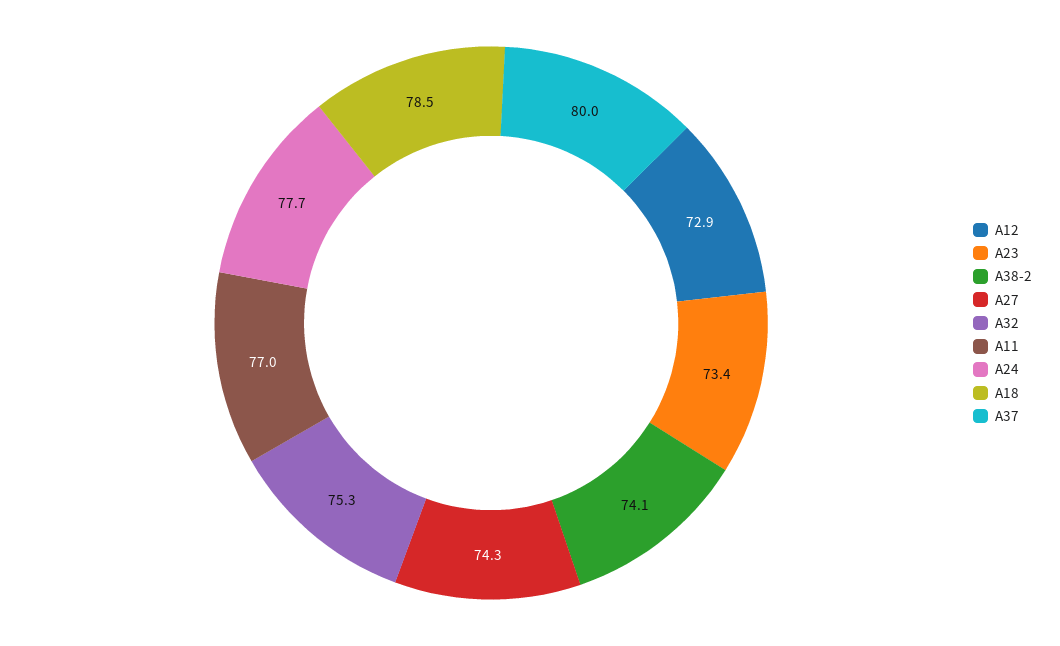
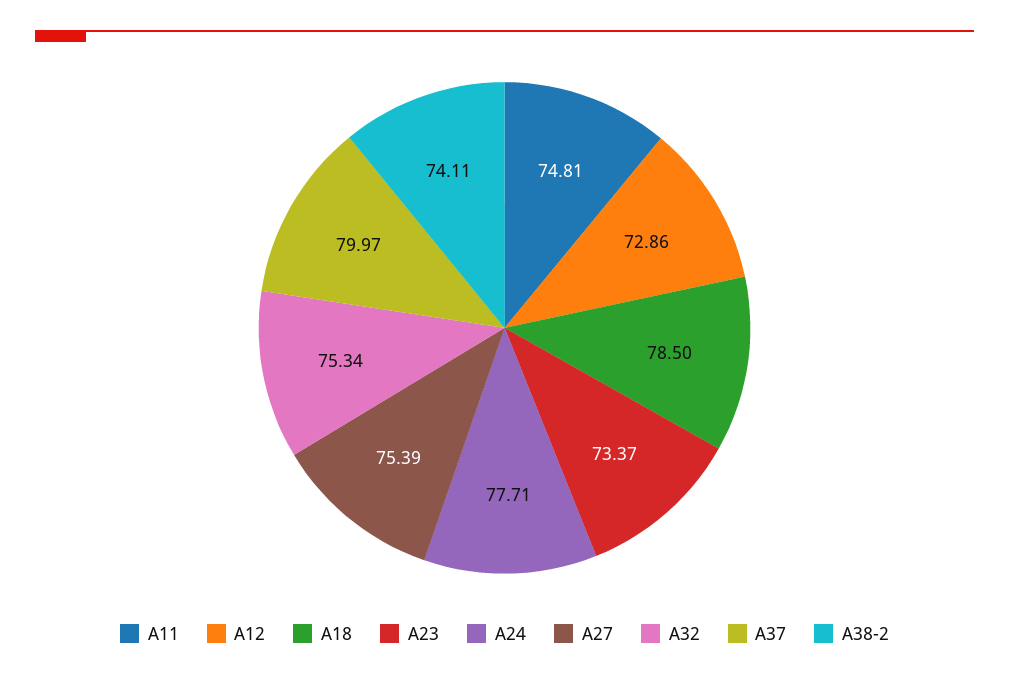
A27: 74.3 -> 75.39
A11: 77 -> 74.81

